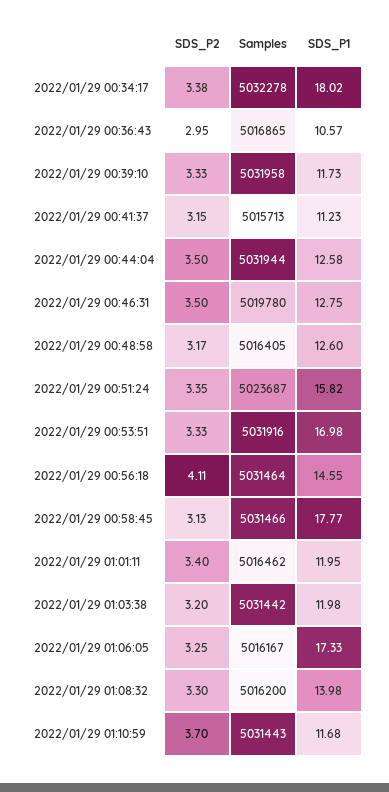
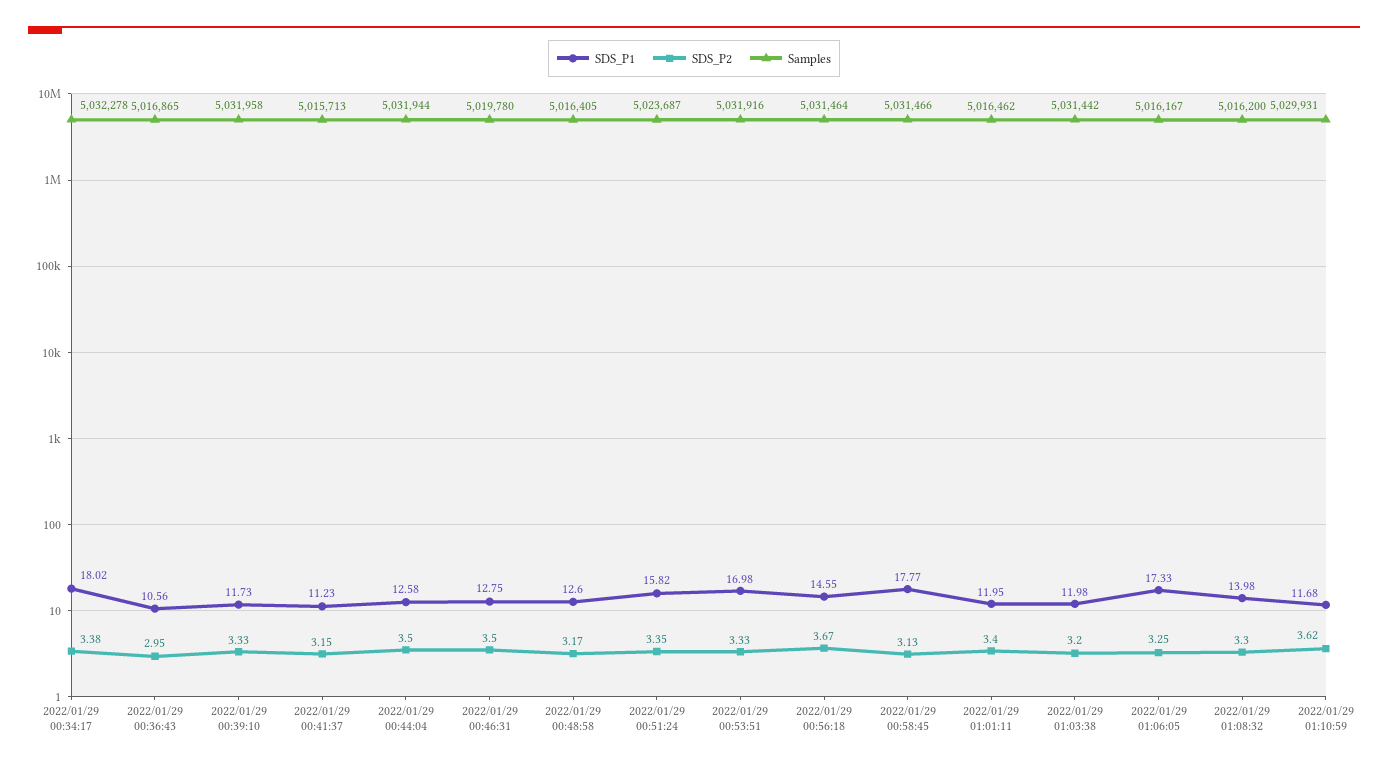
SDS_P1, 2022/01/29 00:36:43: 10.57 -> 10.56
SDS_P2, 2022/01/29 00:56:18: 4.11 -> 3.67
SDS_P2, 2022/01/29 01:10:59: 3.7 -> 3.62
Samples, 2022/01/29 01:10:59: 5031443 -> 5029931

